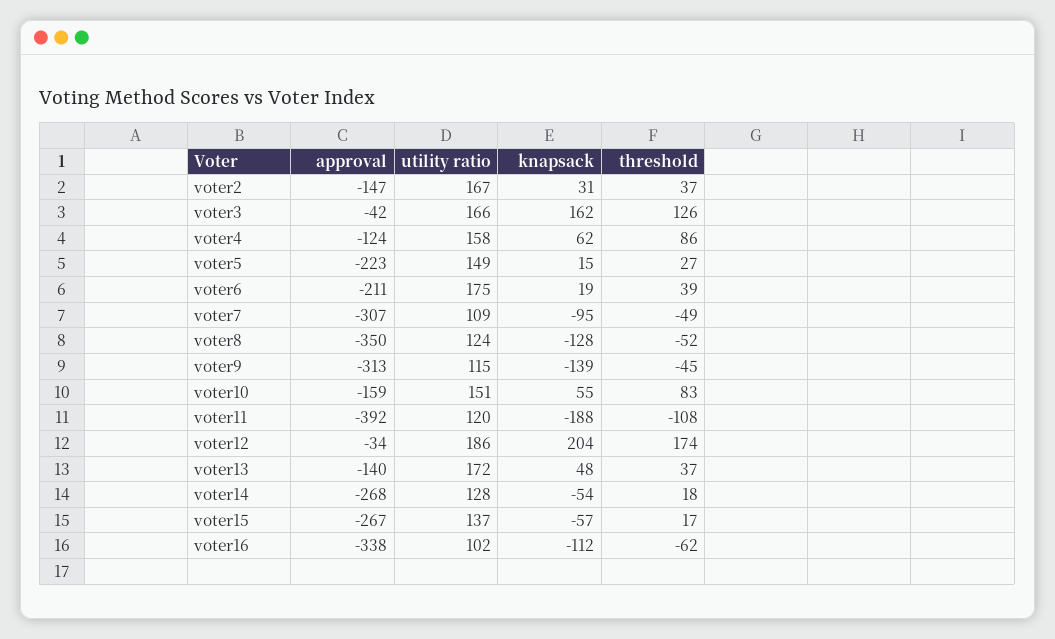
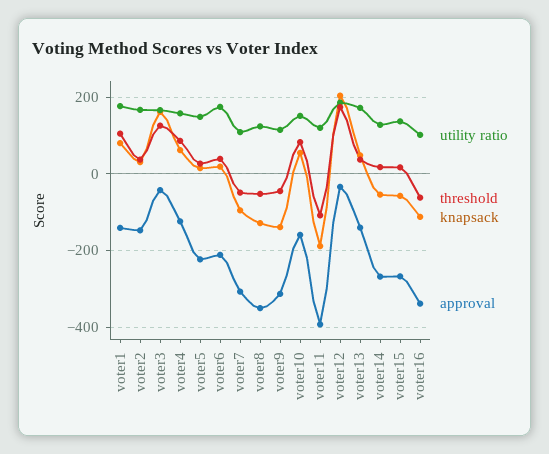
utility ratio, voter1: none -> 180
threshold, voter1: none -> 100
knapsack, voter1: none -> 80
approval, voter1: none -> -140

